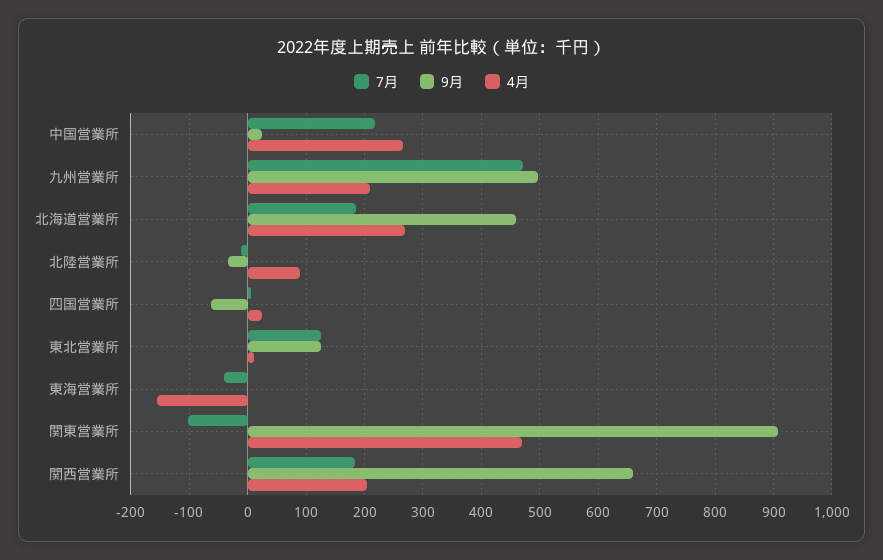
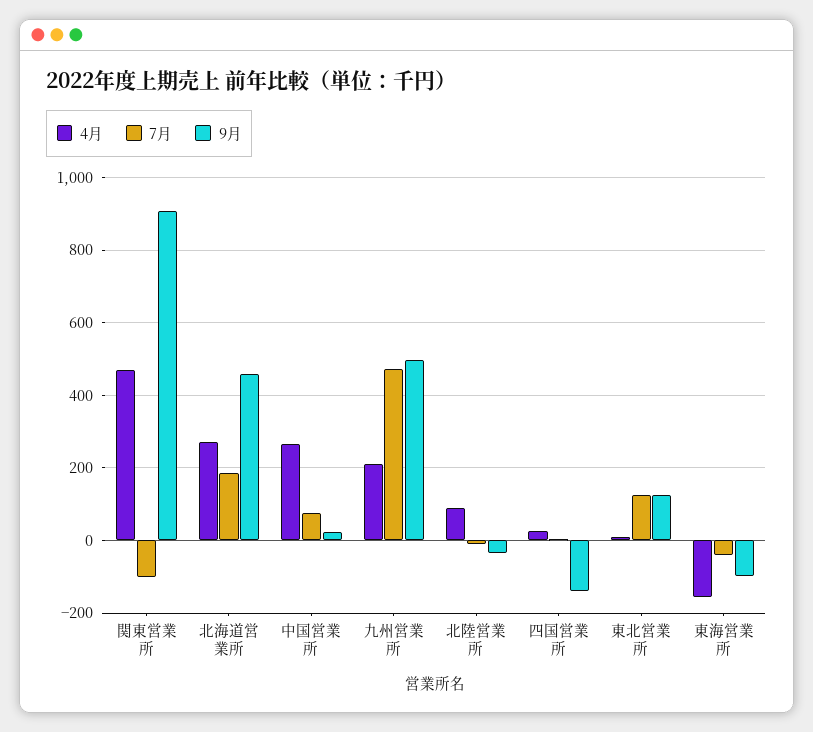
7月, 中国営業所: 220 -> 80
9月, 四国営業所: -60 -> -140
9月, 東海営業所: 0 -> -100
7月, 関西営業所: 180 -> none
9月, 関西営業所: 660 -> none
4月, 関西営業所: 200 -> none

